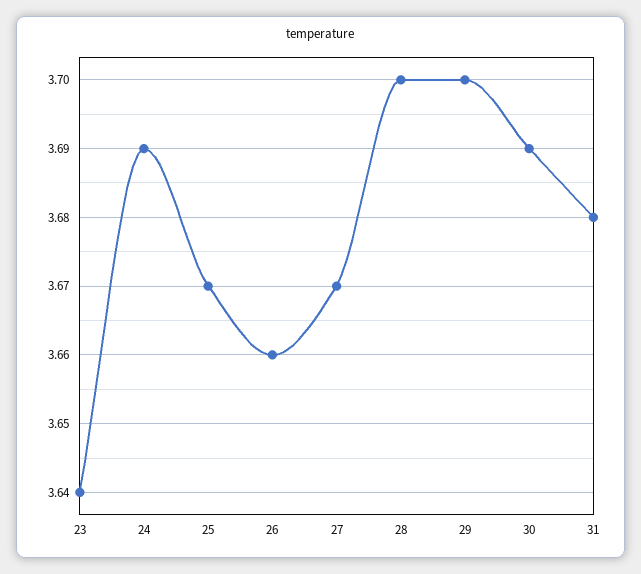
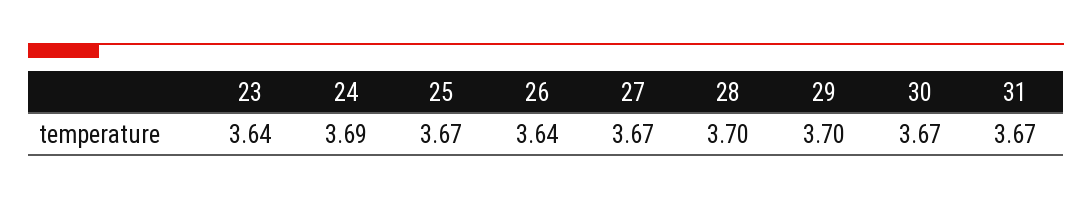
26: 3.66 -> 3.64
30: 3.69 -> 3.67
31: 3.68 -> 3.67

